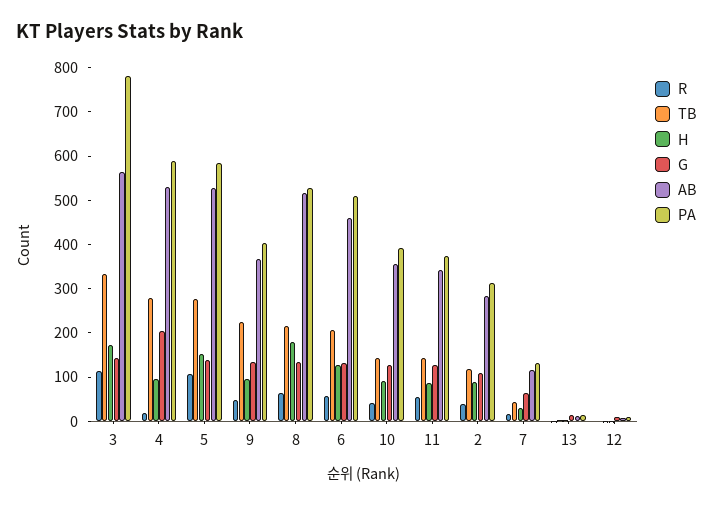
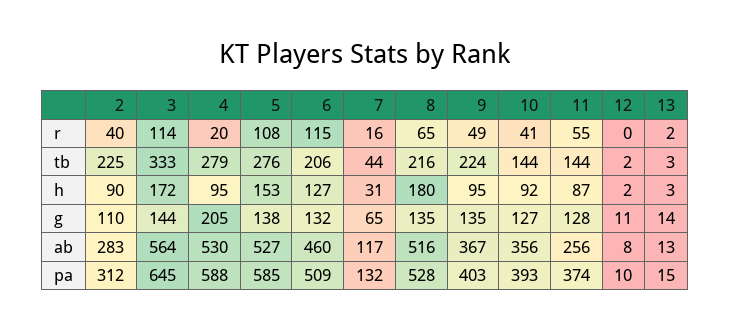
PA, 3: 780 -> 645
R, 6: 60 -> 115
AB, 11: 340 -> 256
TB, 2: 120 -> 225

